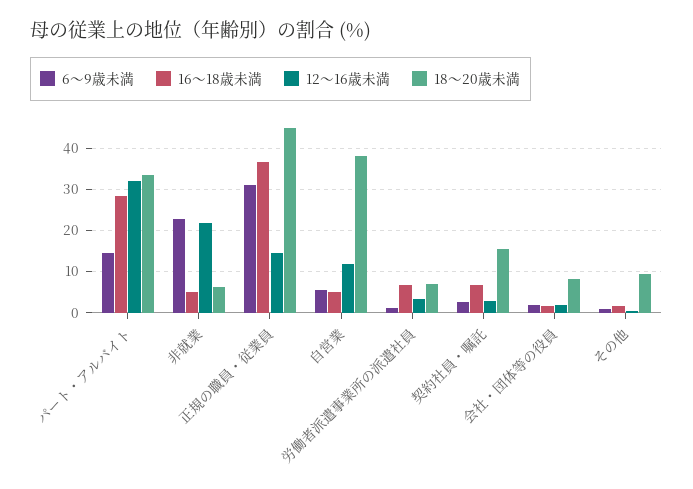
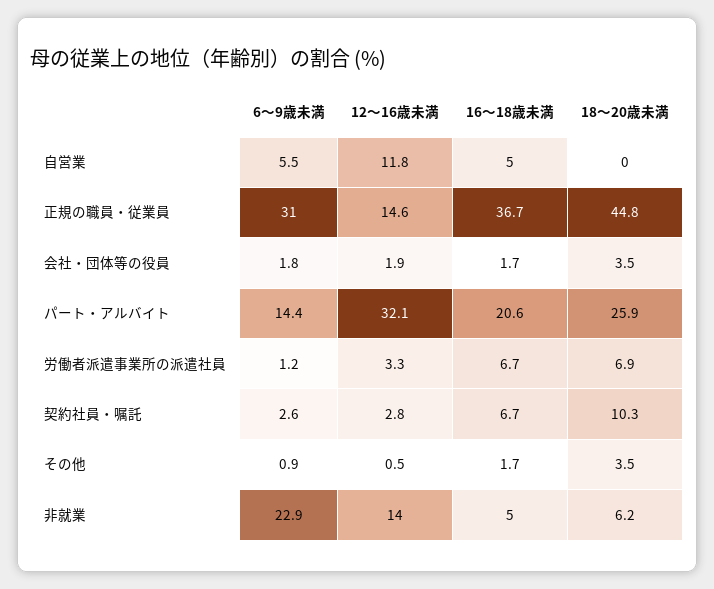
16～18歳未満, パート・アルバイト: 28 -> 20.6
18～20歳未満, パート・アルバイト: 34 -> 25.9
12～16歳未満, 非就業: 22 -> 14
18～20歳未満, 自営業: 38 -> 0
18～20歳未満, 契約社員・嘱託: 16 -> 10.3
18～20歳未満, 会社・団体等の役員: 8 -> 3.5
18～20歳未満, その他: 10 -> 3.5

